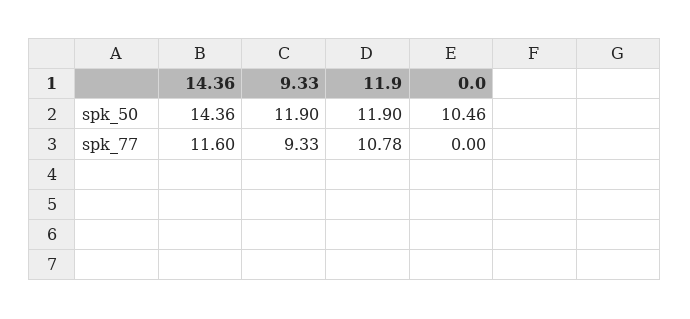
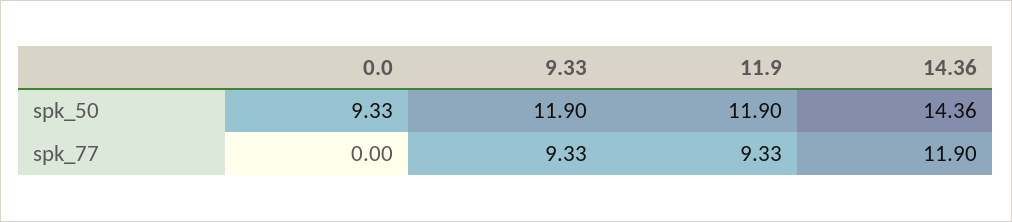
0.0, spk_50: 10.46 -> 9.33
14.36, spk_77: 11.6 -> 11.9
11.9, spk_77: 10.78 -> 9.33

